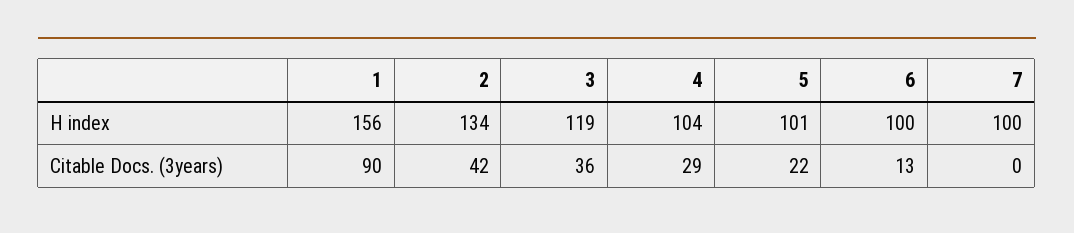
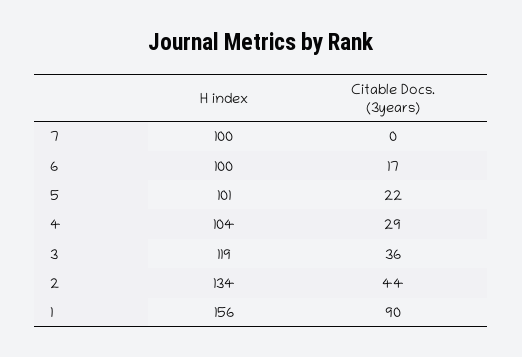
2, Citable Docs. (3years): 42 -> 44
6, Citable Docs. (3years): 13 -> 17

